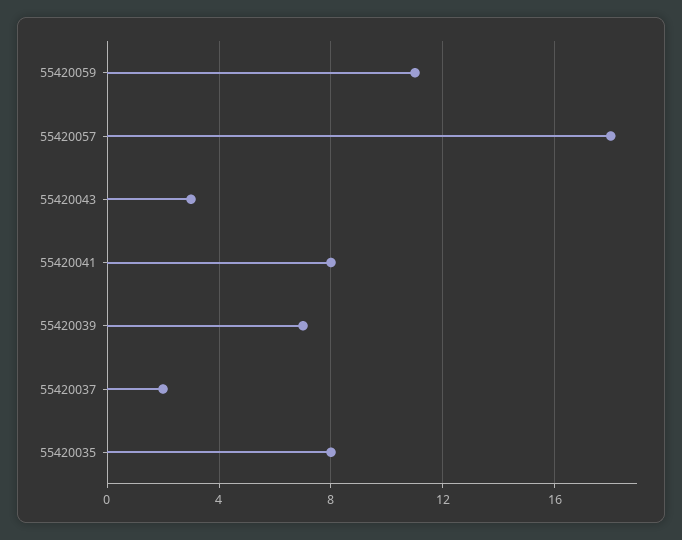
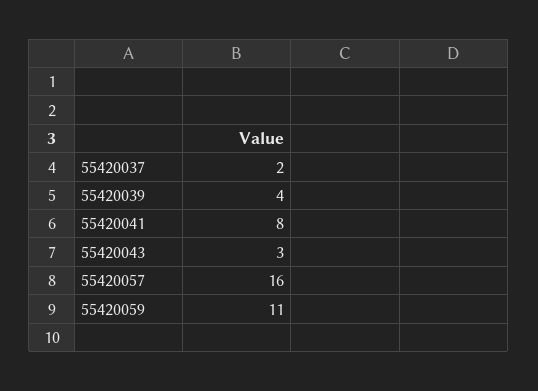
55420057: 18 -> 16
55420039: 7 -> 4
55420035: 8 -> none

